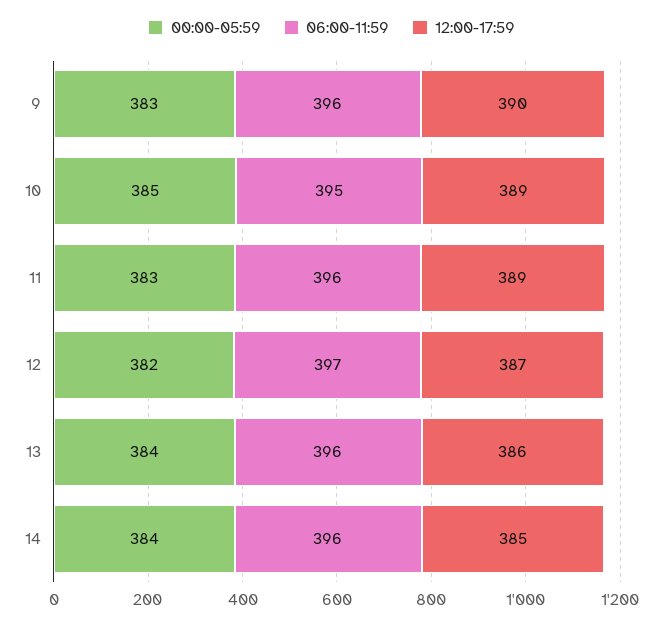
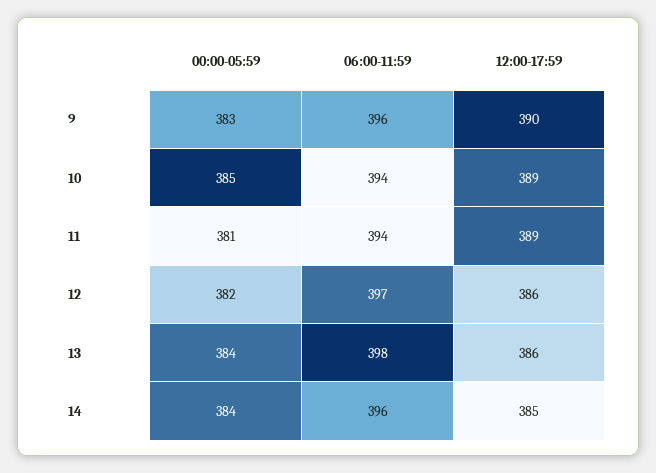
06:00-11:59, 10: 395 -> 394
00:00-05:59, 11: 383 -> 381
06:00-11:59, 11: 396 -> 394
12:00-17:59, 12: 387 -> 386
06:00-11:59, 13: 396 -> 398

